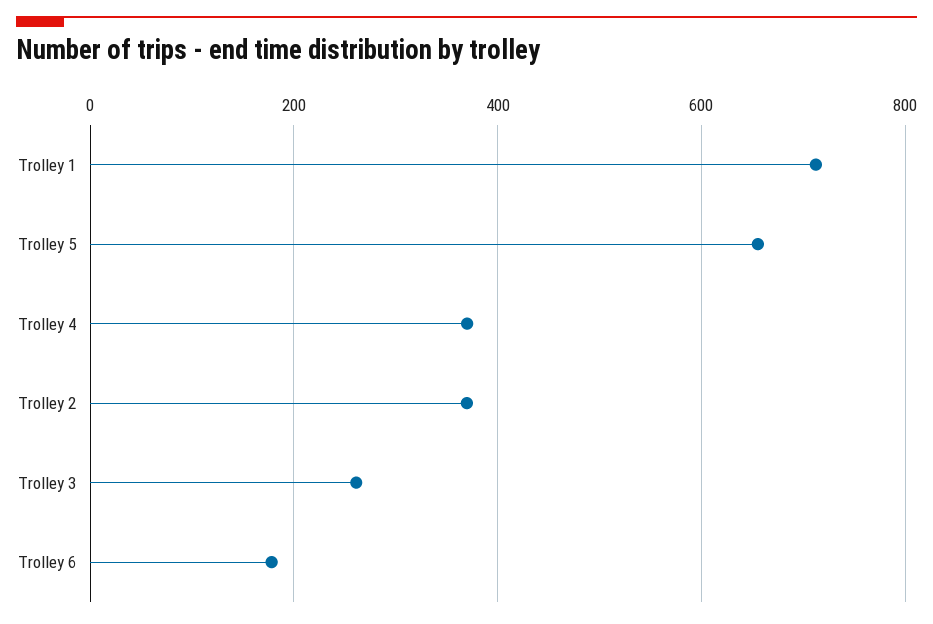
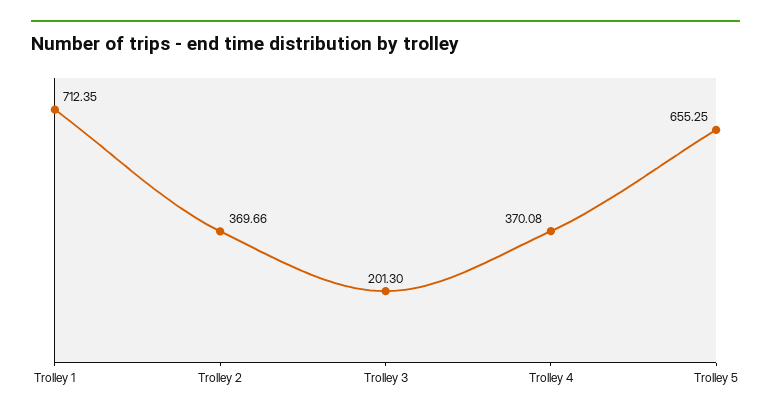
Trolley 3: 260 -> 201.3
Trolley 6: 180 -> none

